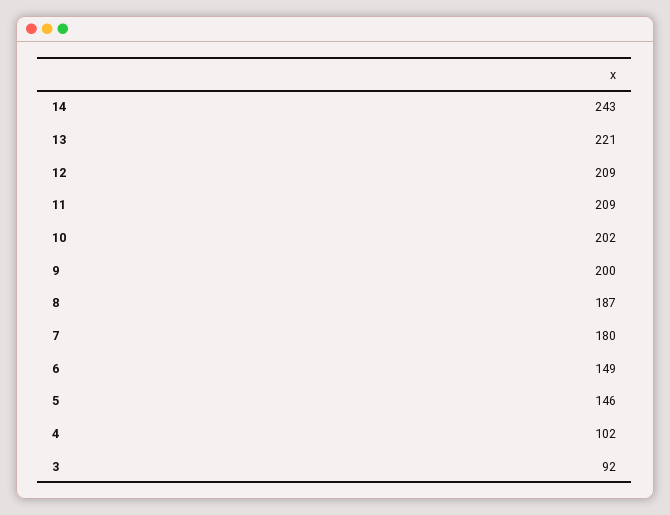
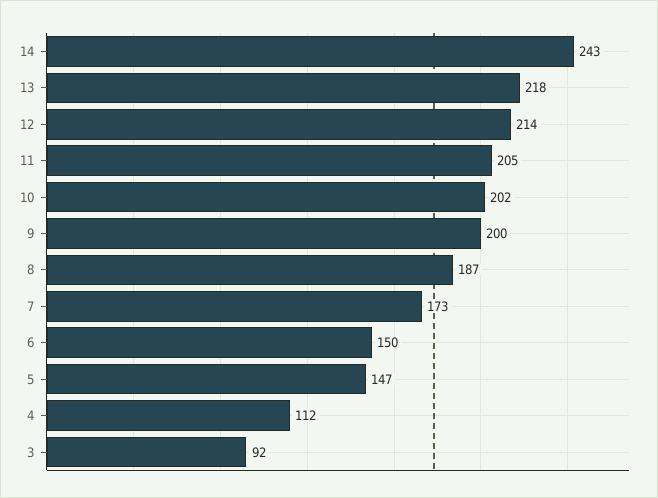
13: 221 -> 218
12: 209 -> 214
11: 209 -> 205
7: 180 -> 173
6: 149 -> 150
5: 146 -> 147
4: 102 -> 112

